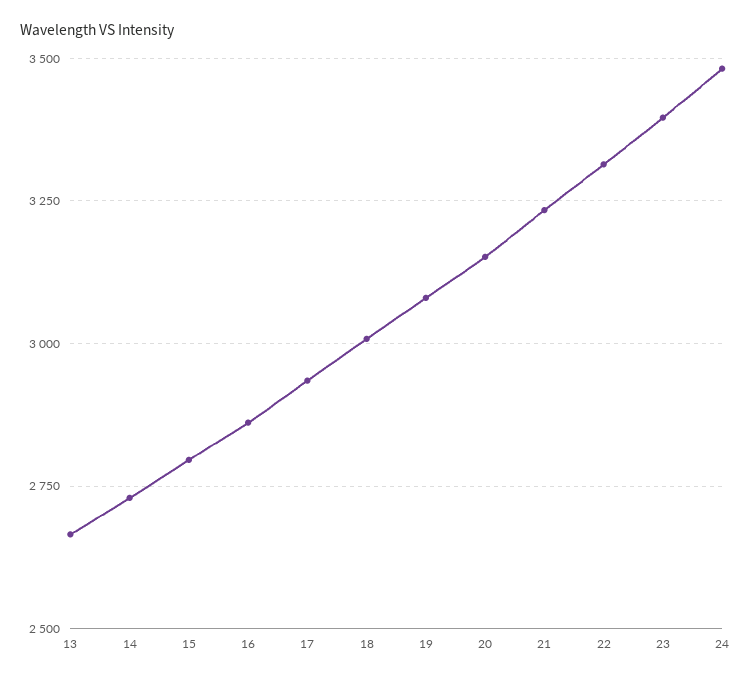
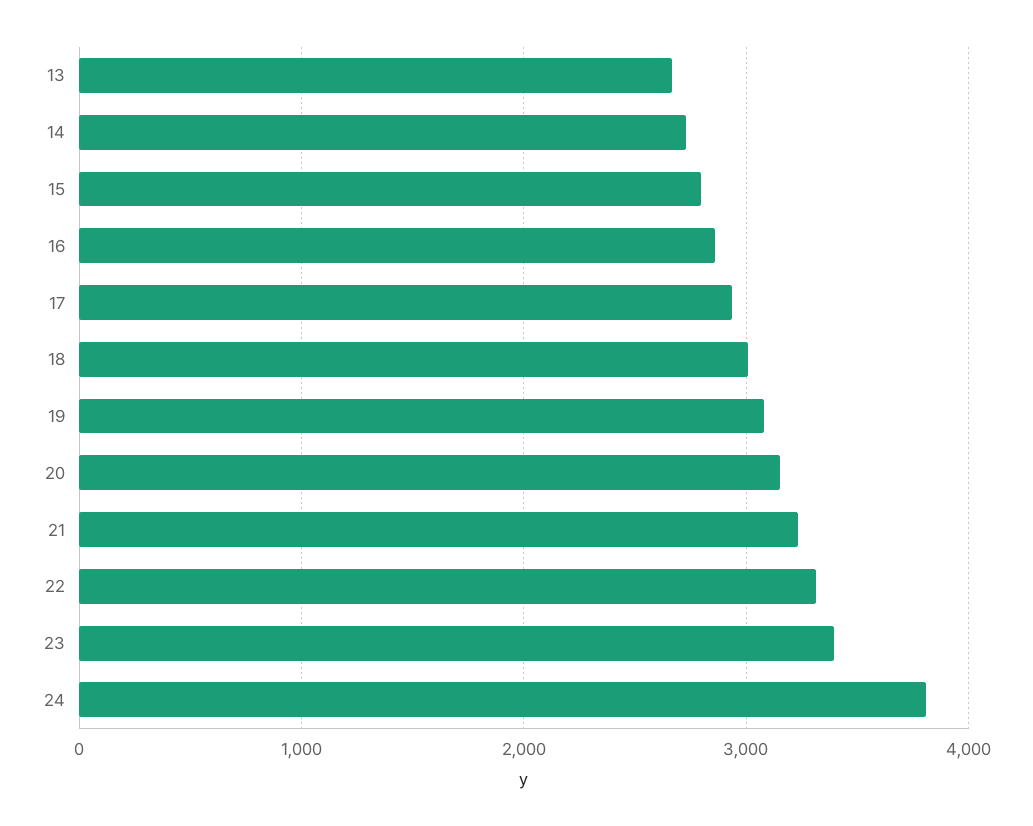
24: 3475 -> 3800

